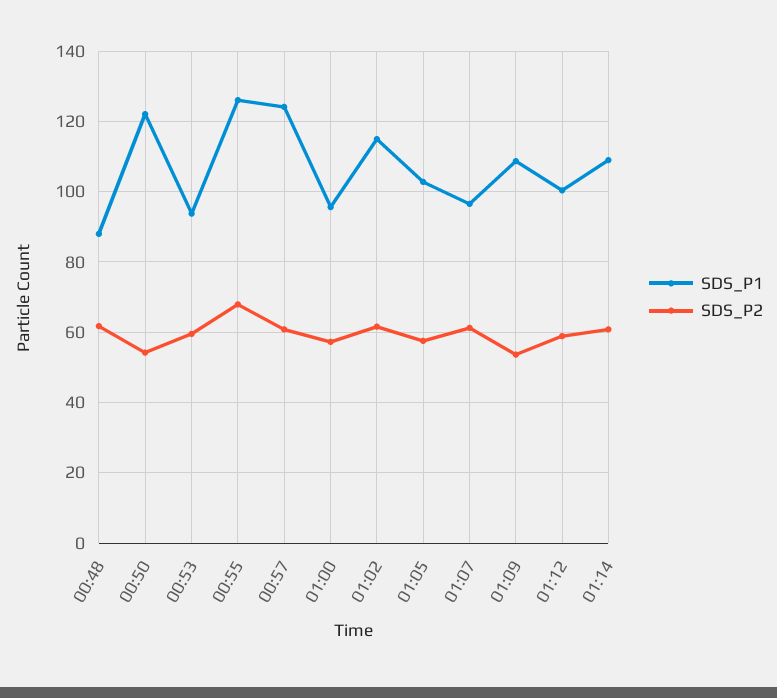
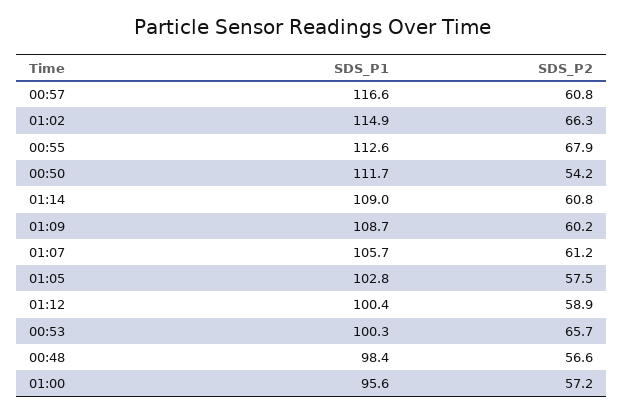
SDS_P1, 00:48: 88 -> 98.4
SDS_P2, 00:48: 62 -> 56.6
SDS_P1, 00:50: 122 -> 111.7
SDS_P1, 00:53: 94 -> 100.3
SDS_P2, 00:53: 60 -> 65.7
SDS_P1, 00:55: 126 -> 112.6
SDS_P1, 00:57: 124 -> 116.6
SDS_P2, 01:02: 62 -> 66.3
SDS_P1, 01:07: 96 -> 105.7
SDS_P2, 01:09: 54 -> 60.2

